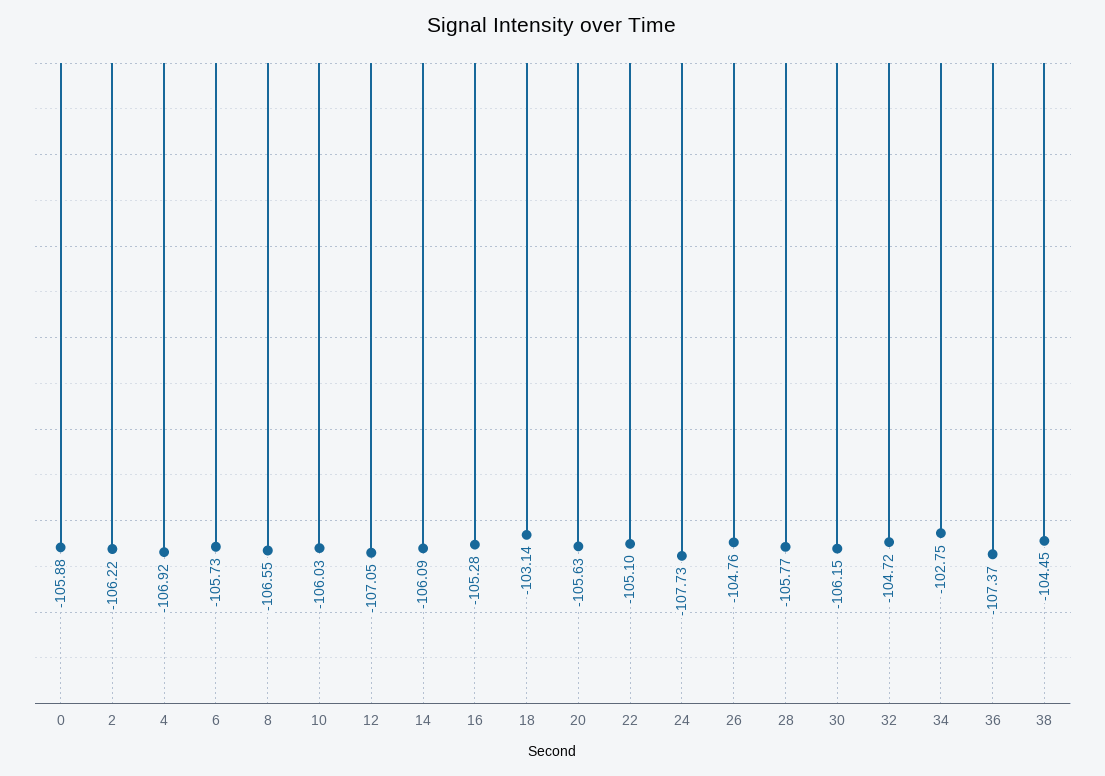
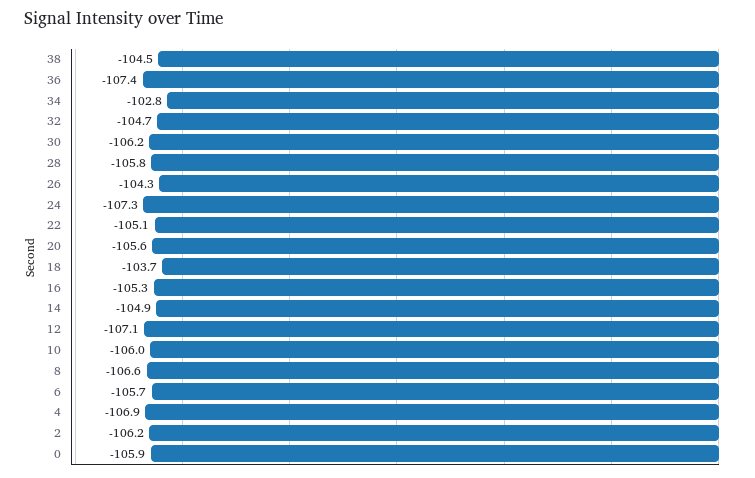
14: -106.09 -> -104.9
18: -103.14 -> -103.7
24: -107.73 -> -107.3
26: -104.76 -> -104.3

